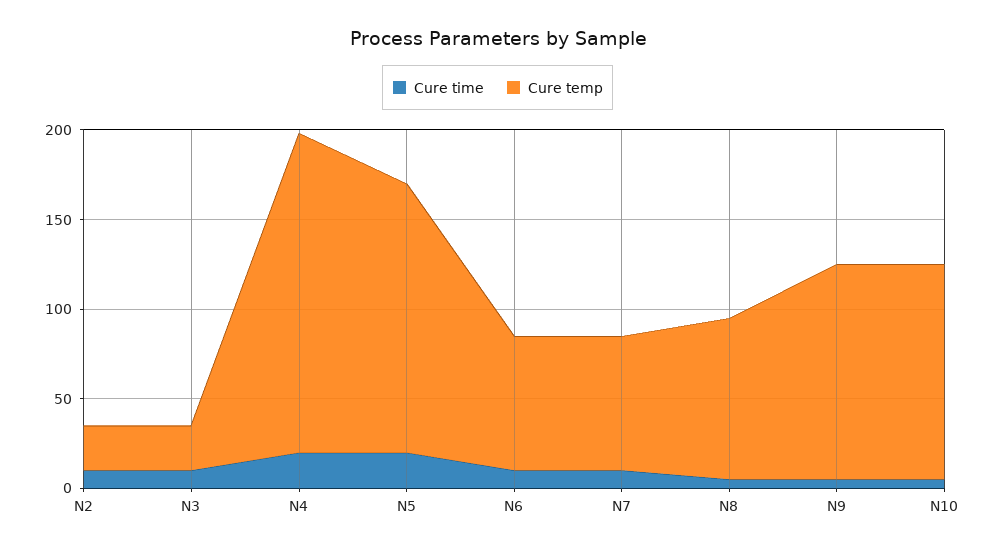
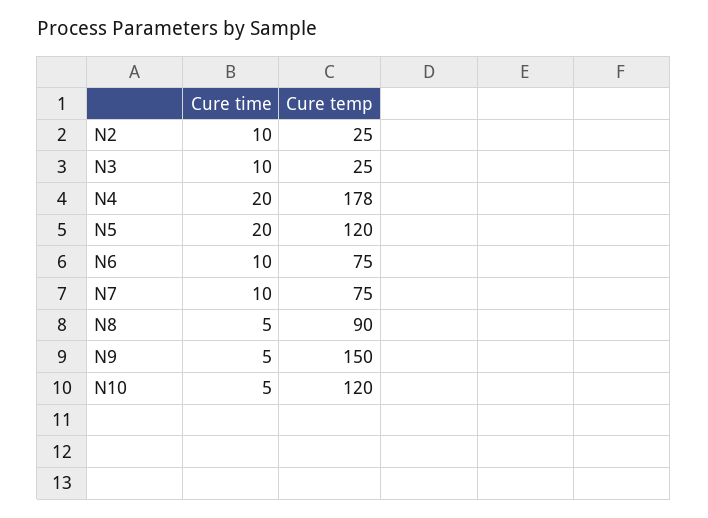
Cure temp, N5: 150 -> 120
Cure temp, N9: 120 -> 150

